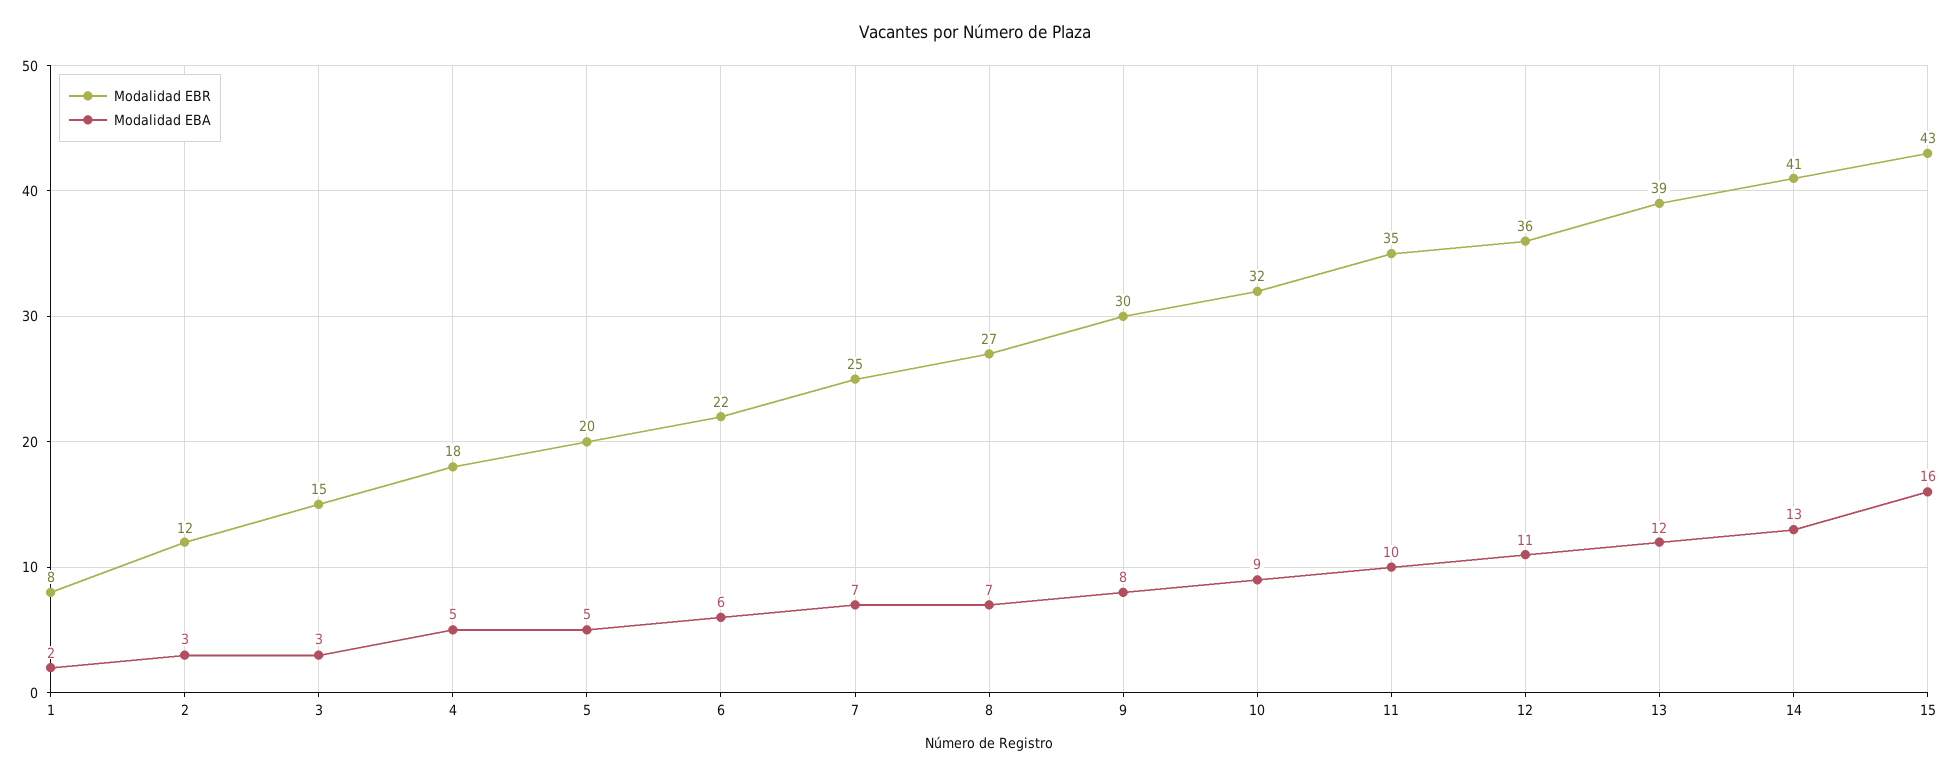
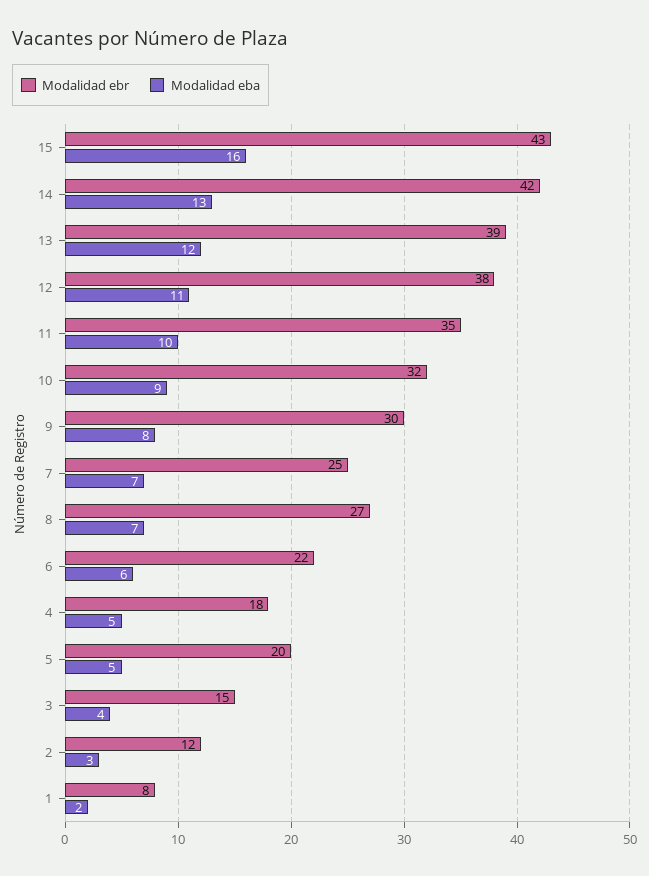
Modalidad EBA, 3: 3 -> 4
Modalidad EBR, 12: 36 -> 38
Modalidad EBR, 14: 41 -> 42

